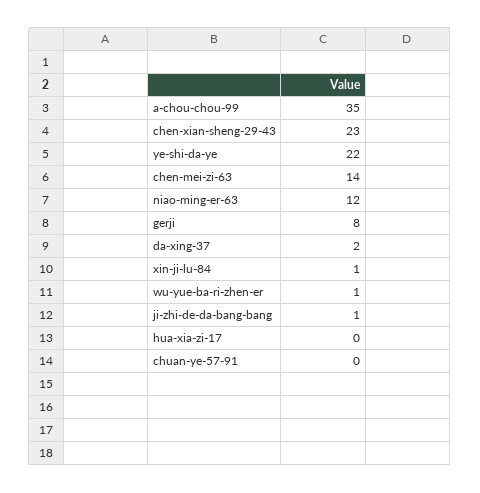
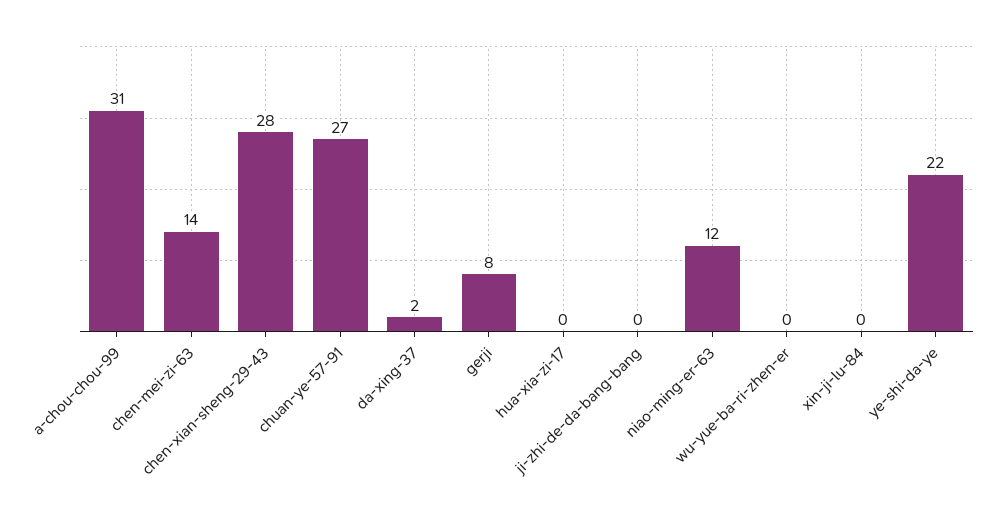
a-chou-chou-99: 35 -> 31
chen-xian-sheng-29-43: 23 -> 28
xin-ji-lu-84: 1 -> 0
wu-yue-ba-ri-zhen-er: 1 -> 0
ji-zhi-de-da-bang-bang: 1 -> 0
chuan-ye-57-91: 0 -> 27

